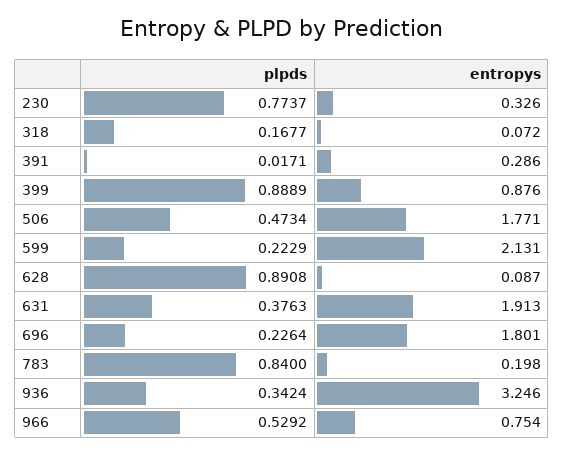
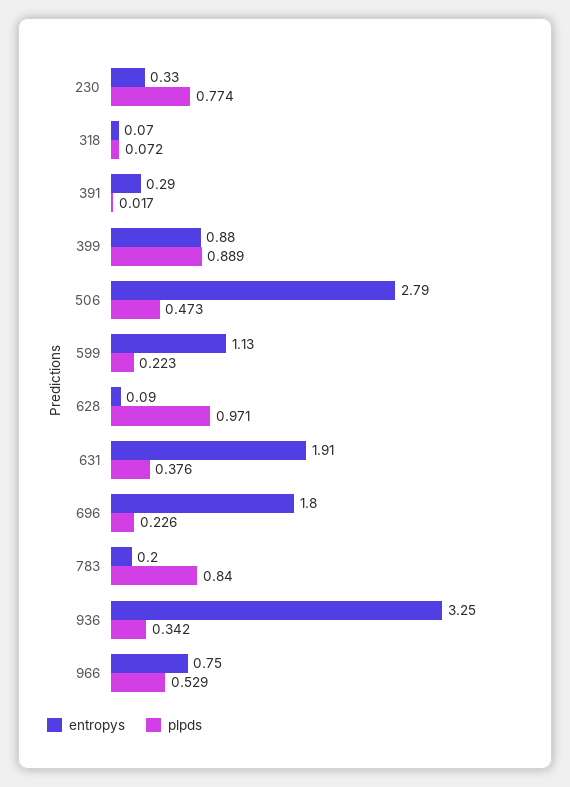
plpds, 318: 0.1677 -> 0.072
entropys, 506: 1.771 -> 2.79
entropys, 599: 2.131 -> 1.13
plpds, 628: 0.8908 -> 0.971

